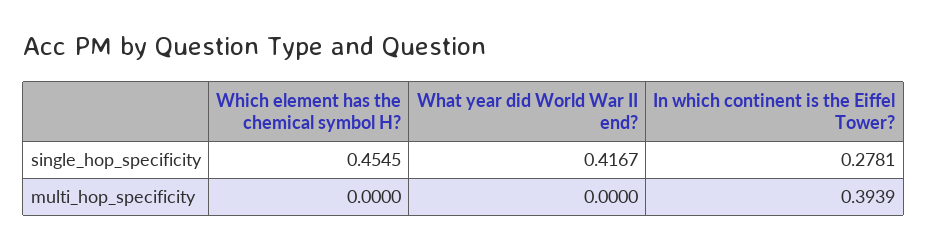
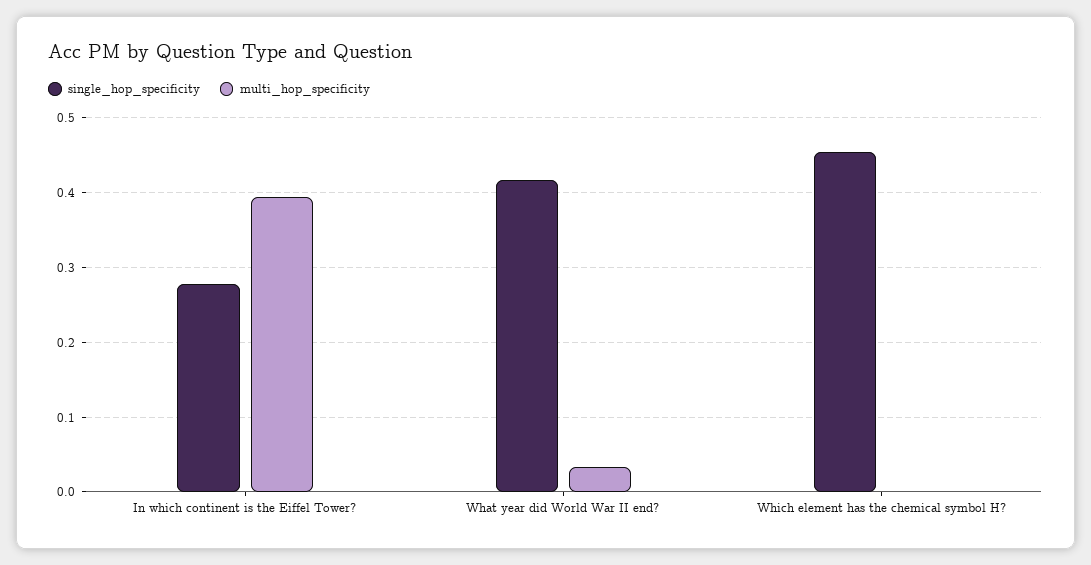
multi_hop_specificity, What year did World War II end?: 0 -> 0.03

